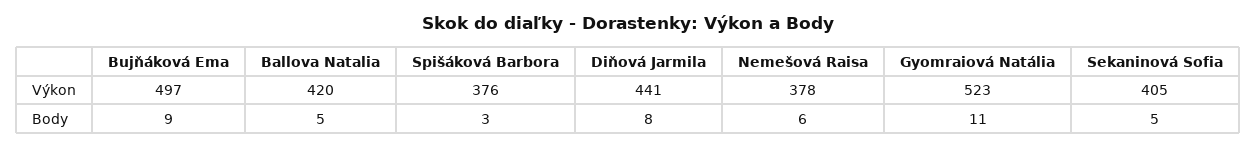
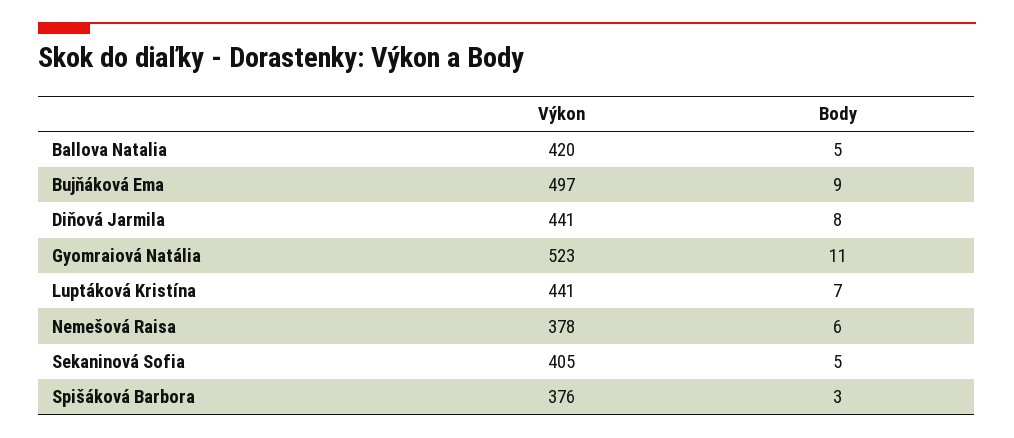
Luptáková Kristína, Výkon: none -> 441
Luptáková Kristína, Body: none -> 7

